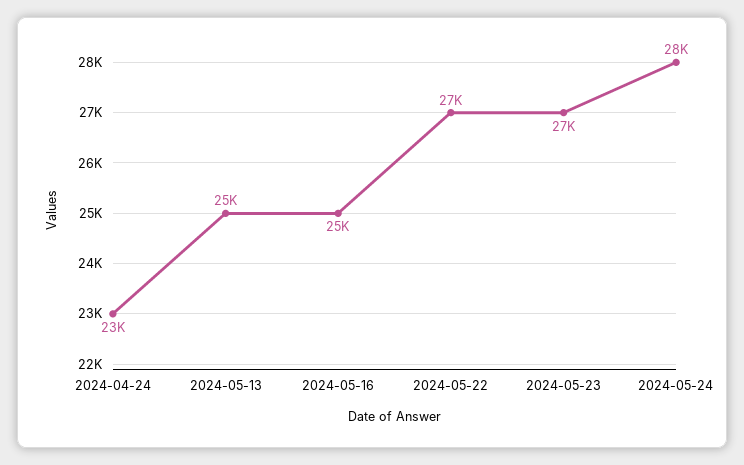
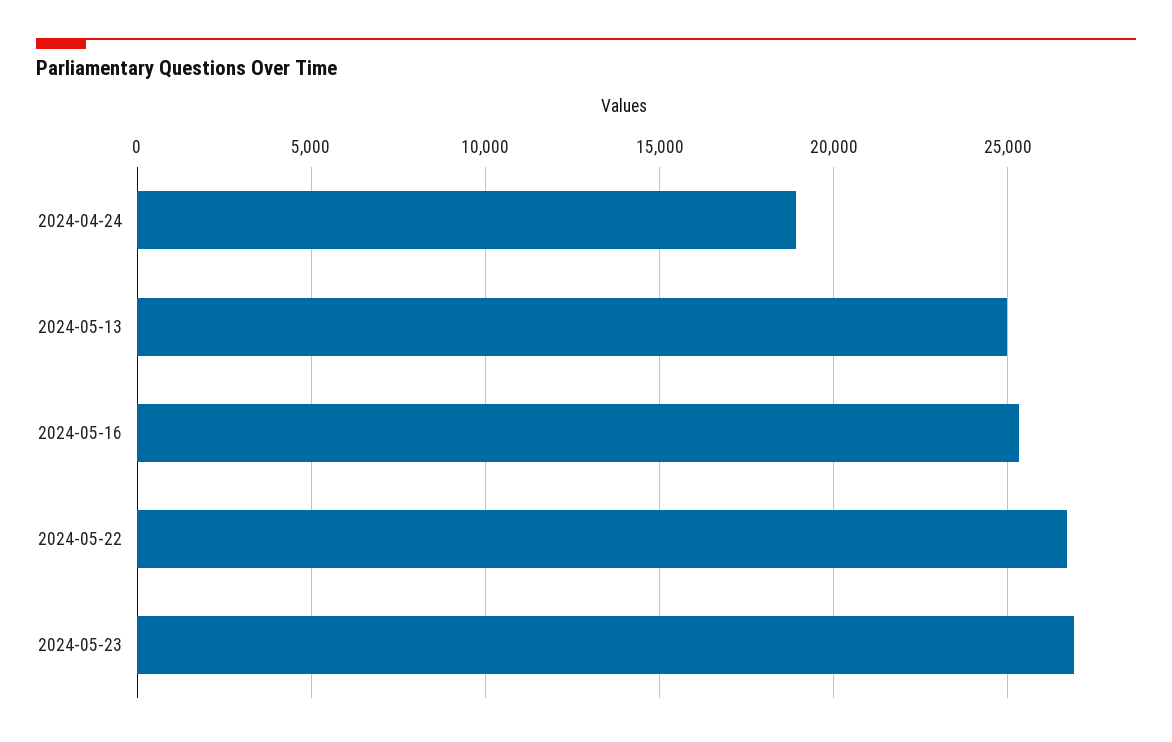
2024-04-24: 23000 -> 19000
2024-05-24: 28000 -> none

